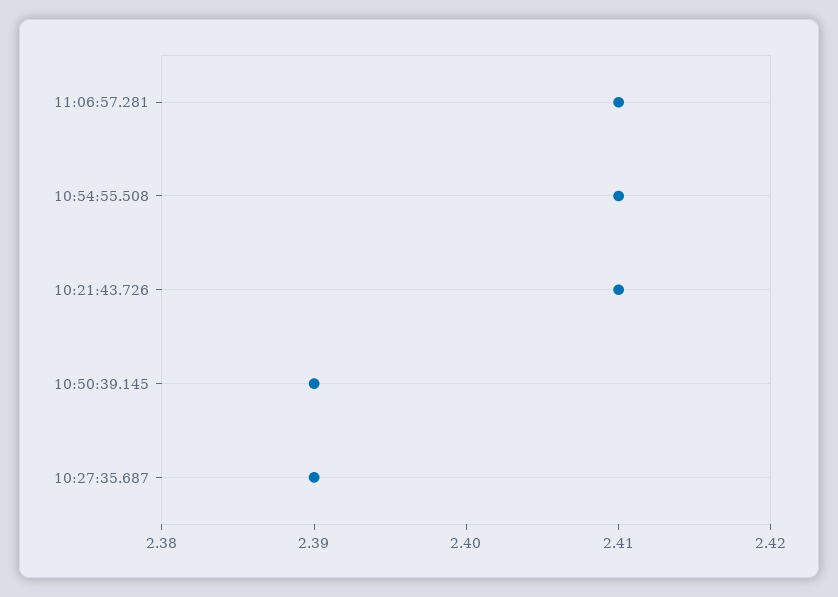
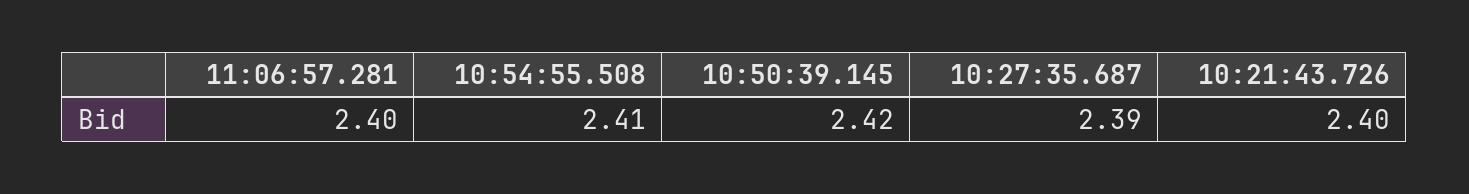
11:06:57.281: 2.41 -> 2.4
10:21:43.726: 2.41 -> 2.4
10:50:39.145: 2.39 -> 2.42

